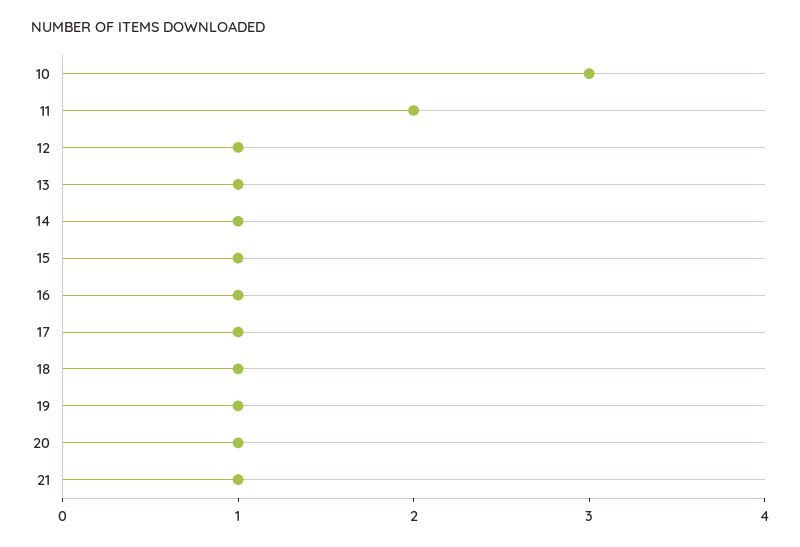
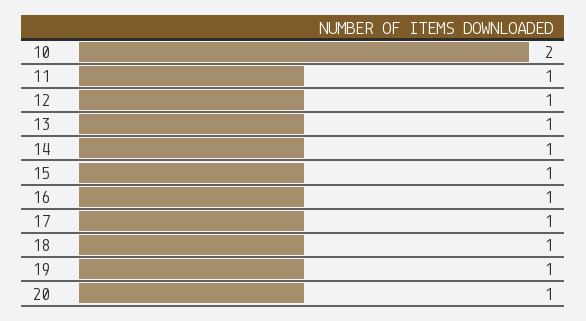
10: 3 -> 2
11: 2 -> 1
21: 1 -> none

